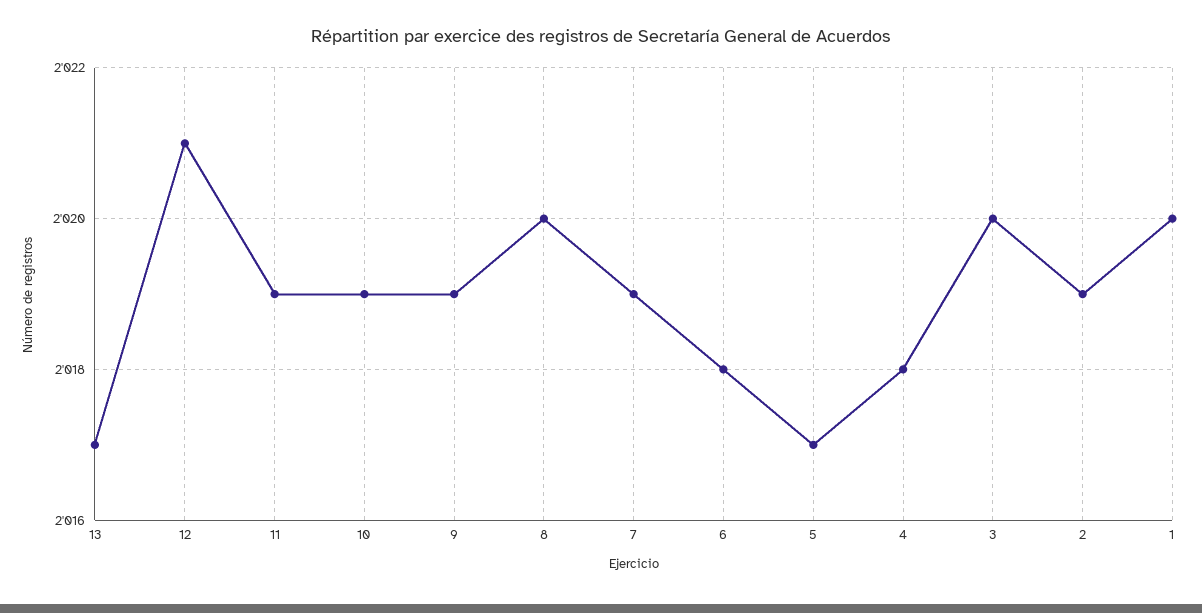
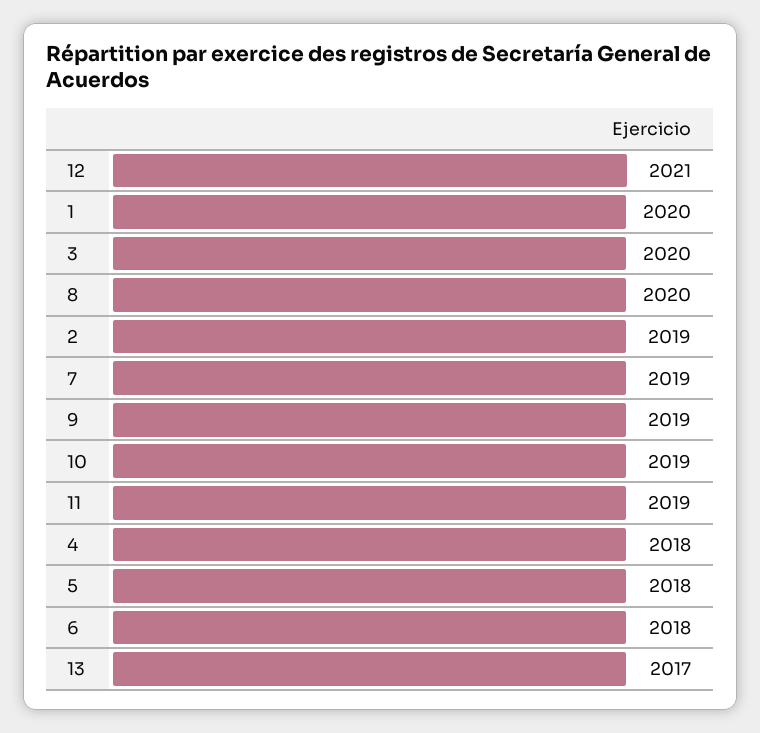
5: 2017 -> 2018

